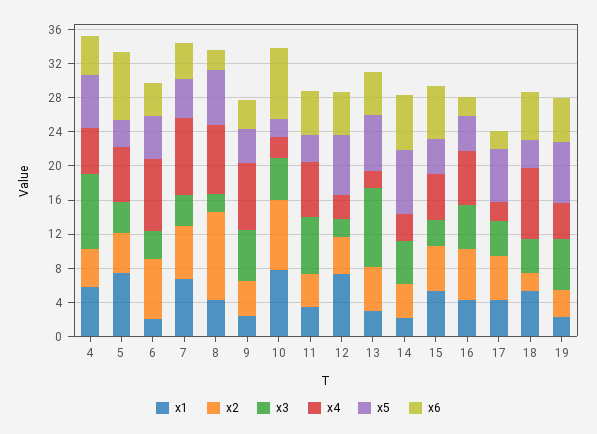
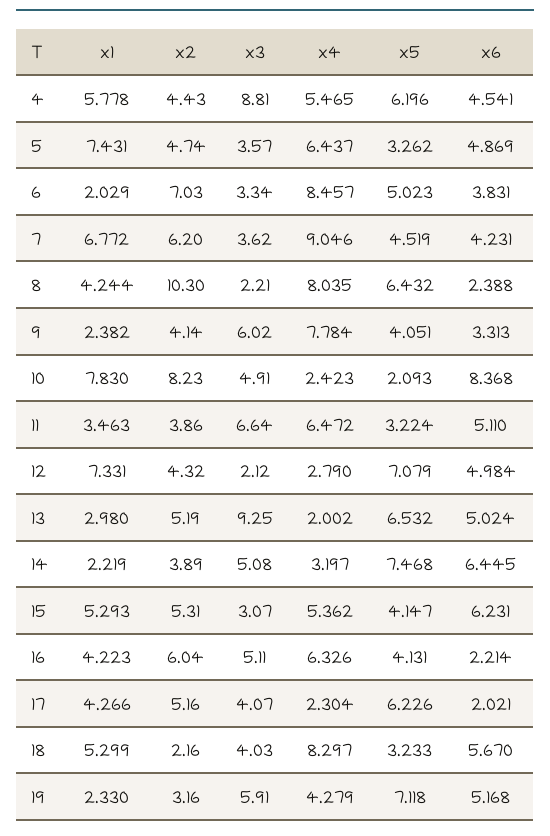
x6, 5: 8 -> 4.869

